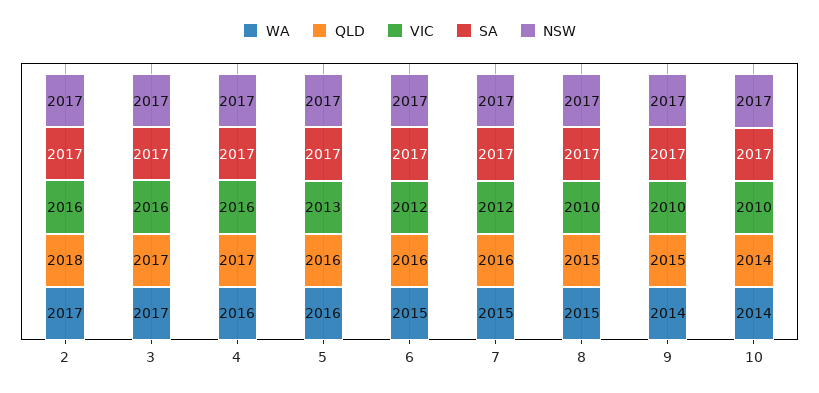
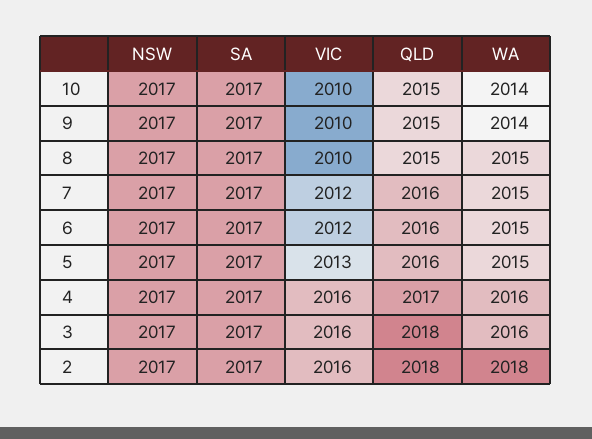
WA, 2: 2017 -> 2018
WA, 3: 2017 -> 2016
QLD, 3: 2017 -> 2018
WA, 5: 2016 -> 2015
QLD, 10: 2014 -> 2015

